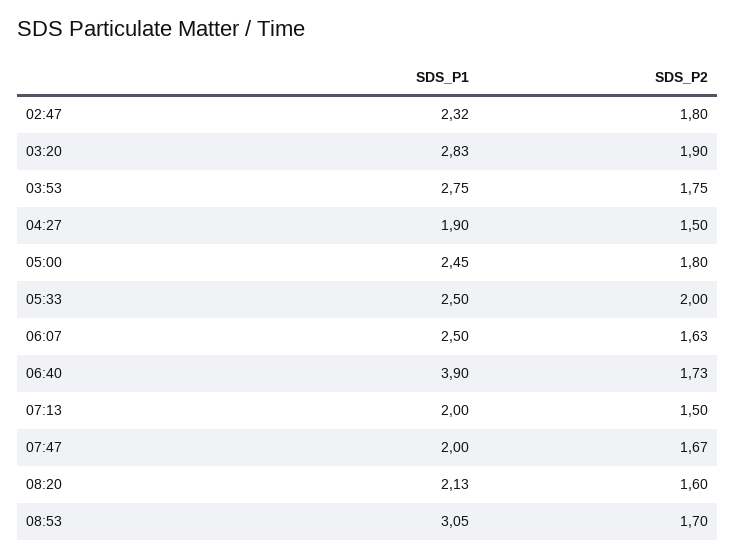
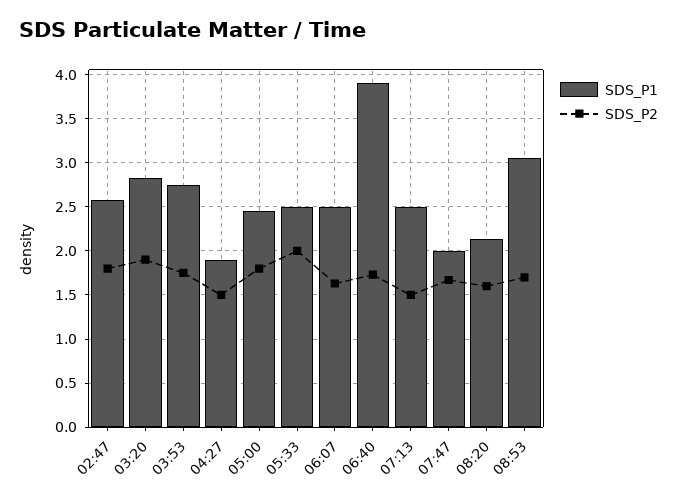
SDS_P1, 02:47: 2.32 -> 2.6
SDS_P1, 07:13: 2 -> 2.5

